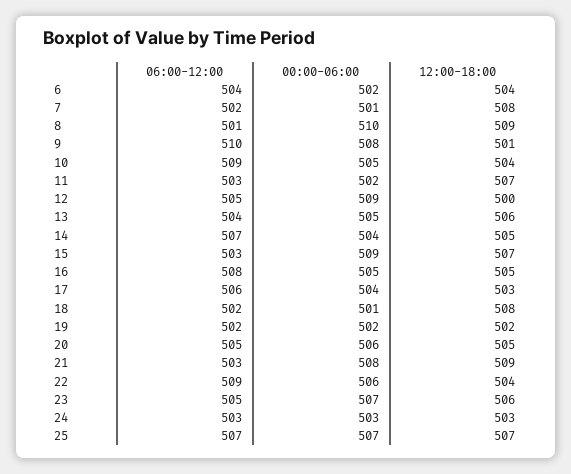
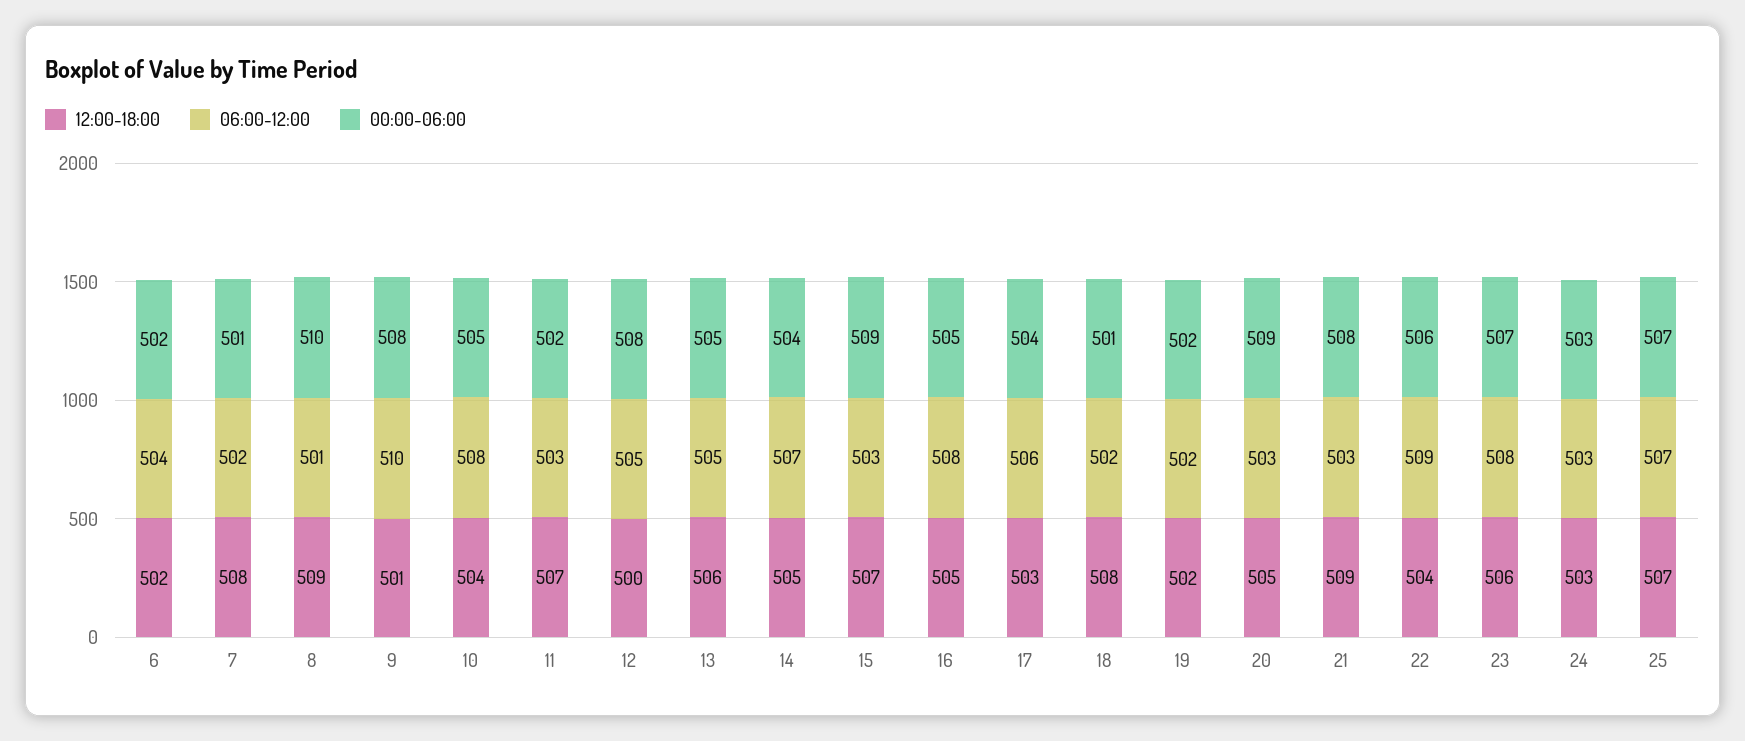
12:00-18:00, 6: 504 -> 502
06:00-12:00, 10: 509 -> 508
00:00-06:00, 12: 509 -> 508
06:00-12:00, 13: 504 -> 505
06:00-12:00, 20: 505 -> 503
00:00-06:00, 20: 506 -> 509
06:00-12:00, 23: 505 -> 508

